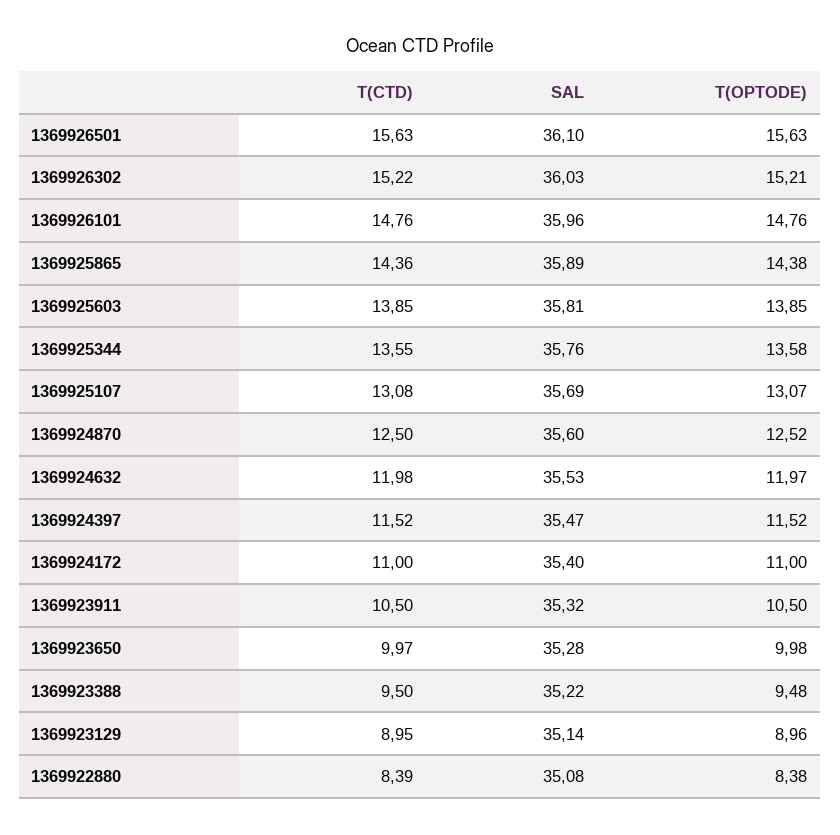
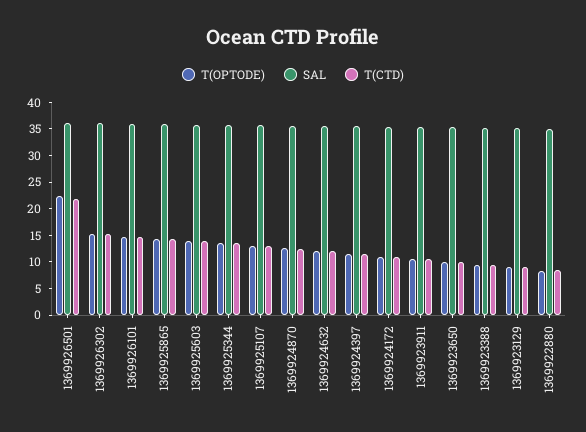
T(CTD), 1369926501: 15.63 -> 22.5
T(OPTODE), 1369926501: 15.63 -> 22.5

